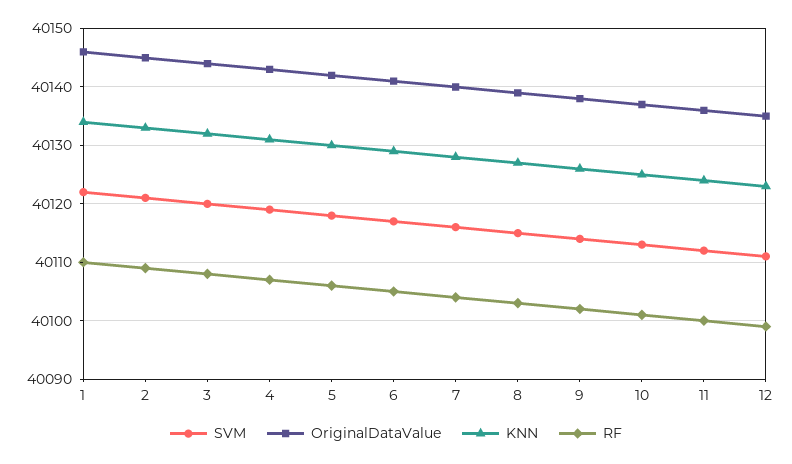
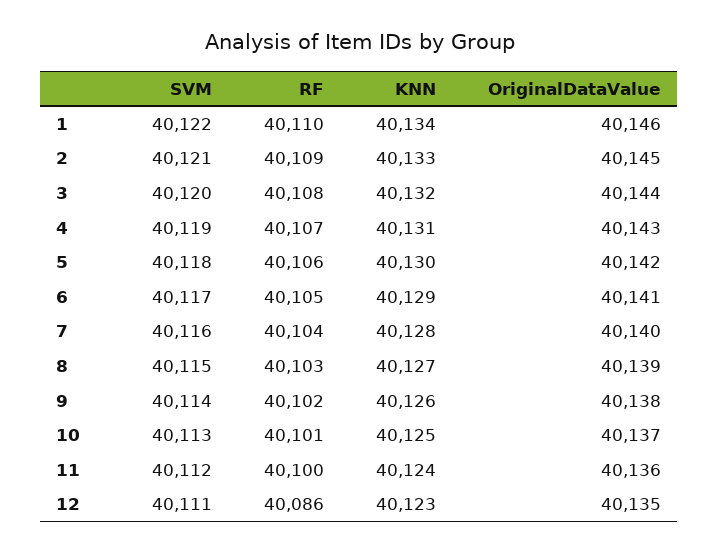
RF, 12: 40100 -> 40086

